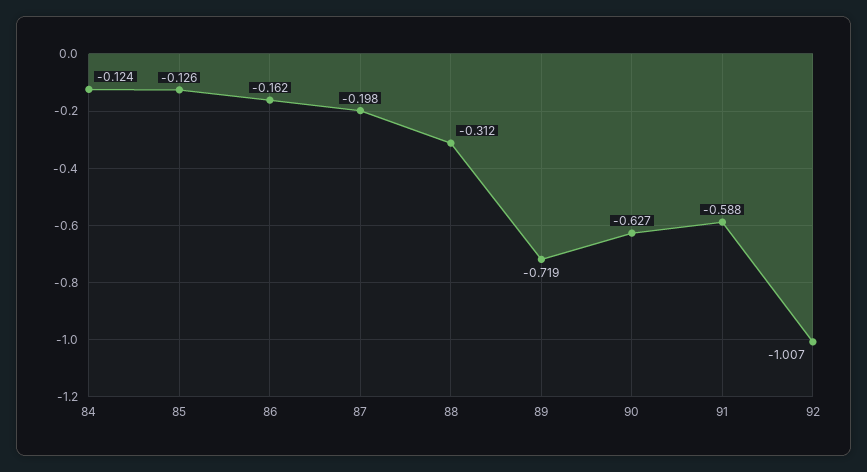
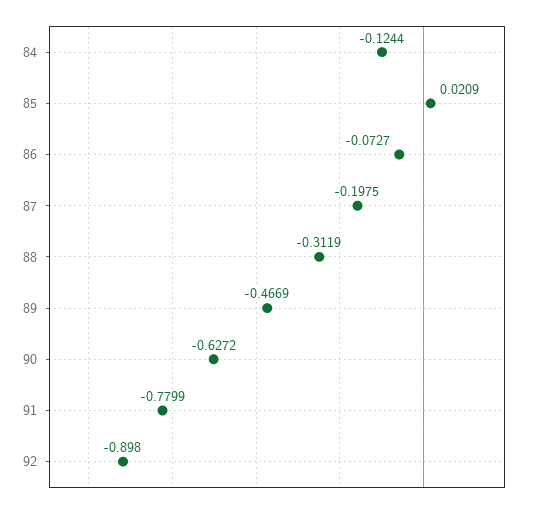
85: -0.126 -> 0.0209
86: -0.162 -> -0.0727
89: -0.719 -> -0.4669
91: -0.588 -> -0.7799
92: -1.007 -> -0.898

